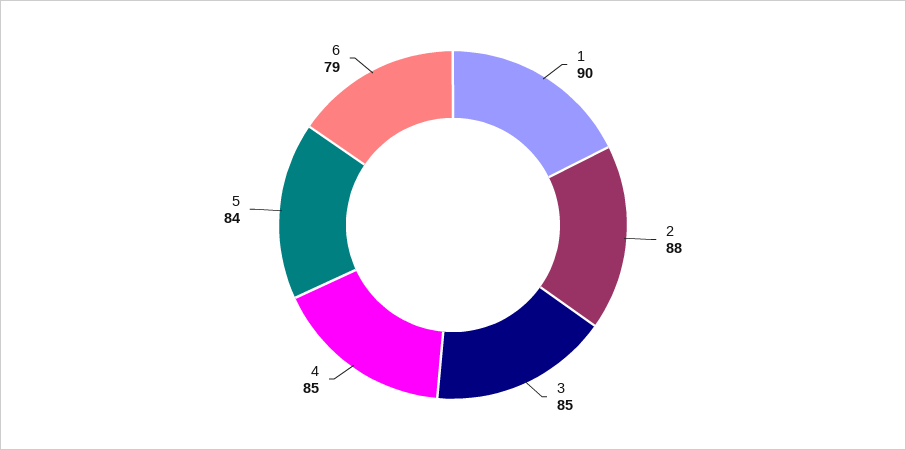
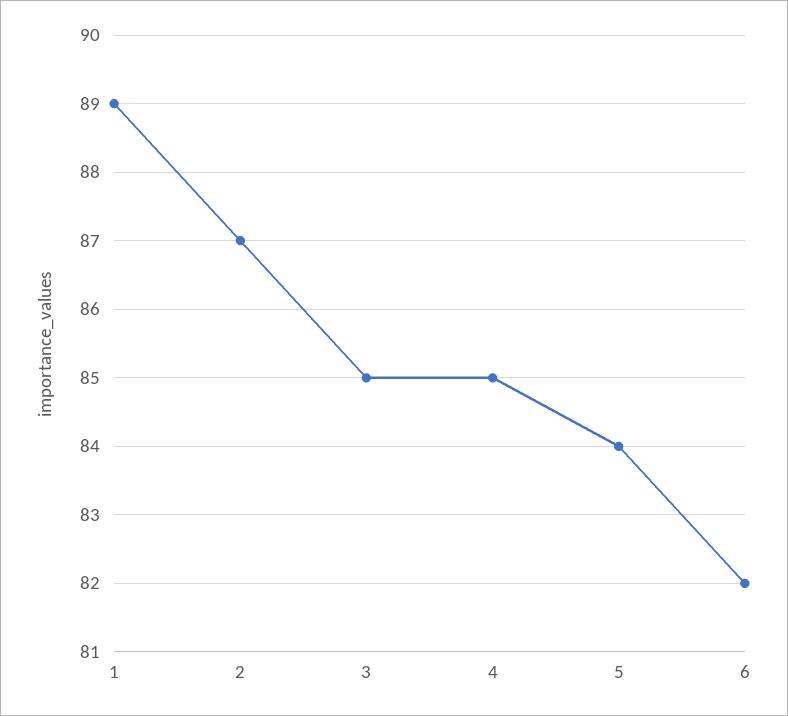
1: 90 -> 89
2: 88 -> 87
6: 79 -> 82

